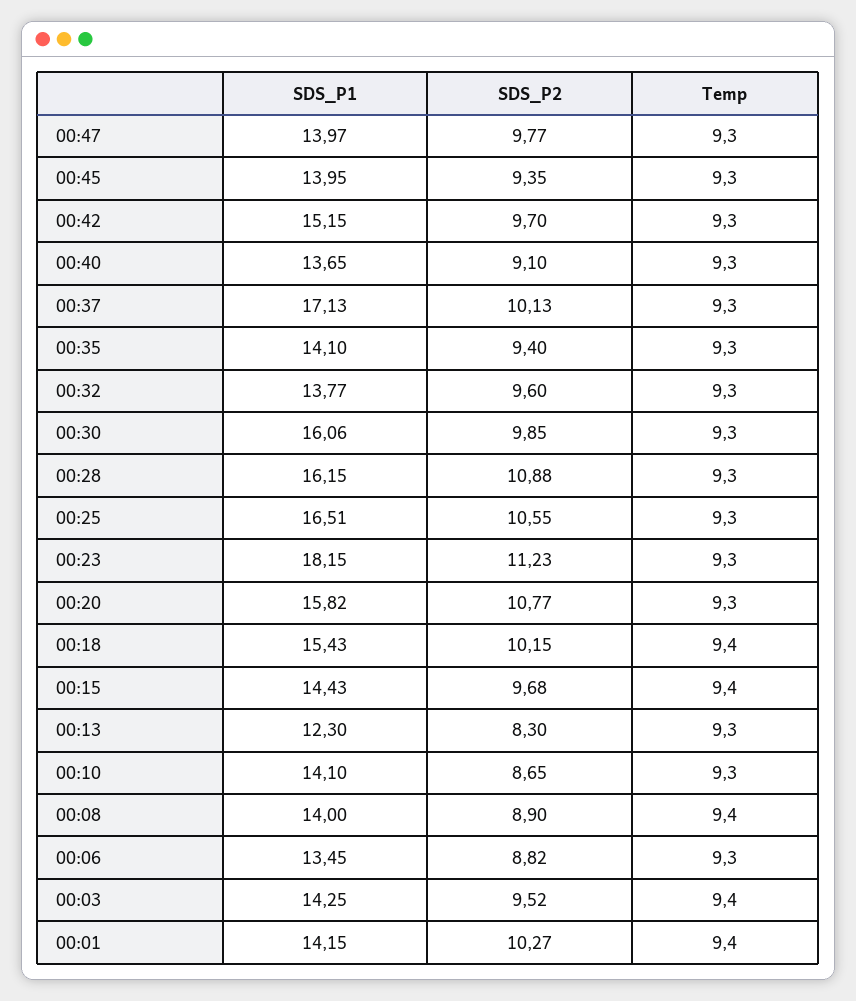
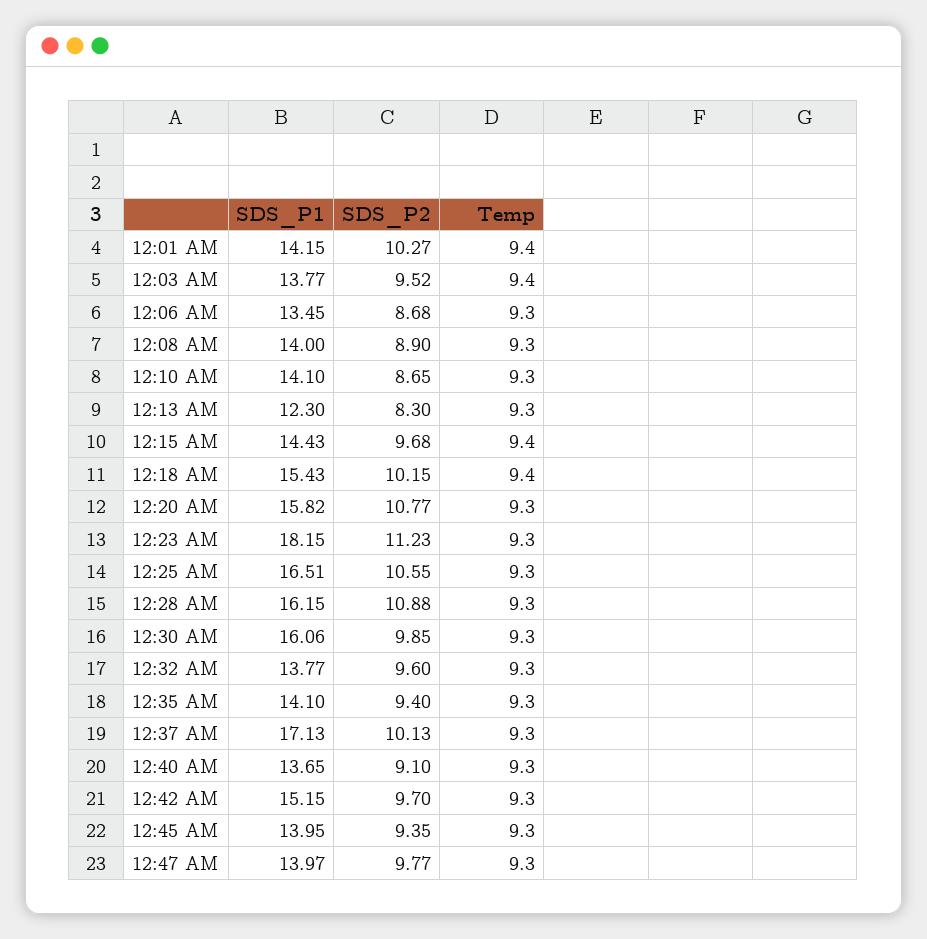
Temp, 00:08: 9.4 -> 9.3
SDS_P2, 00:06: 8.82 -> 8.68
SDS_P1, 00:03: 14.25 -> 13.77

